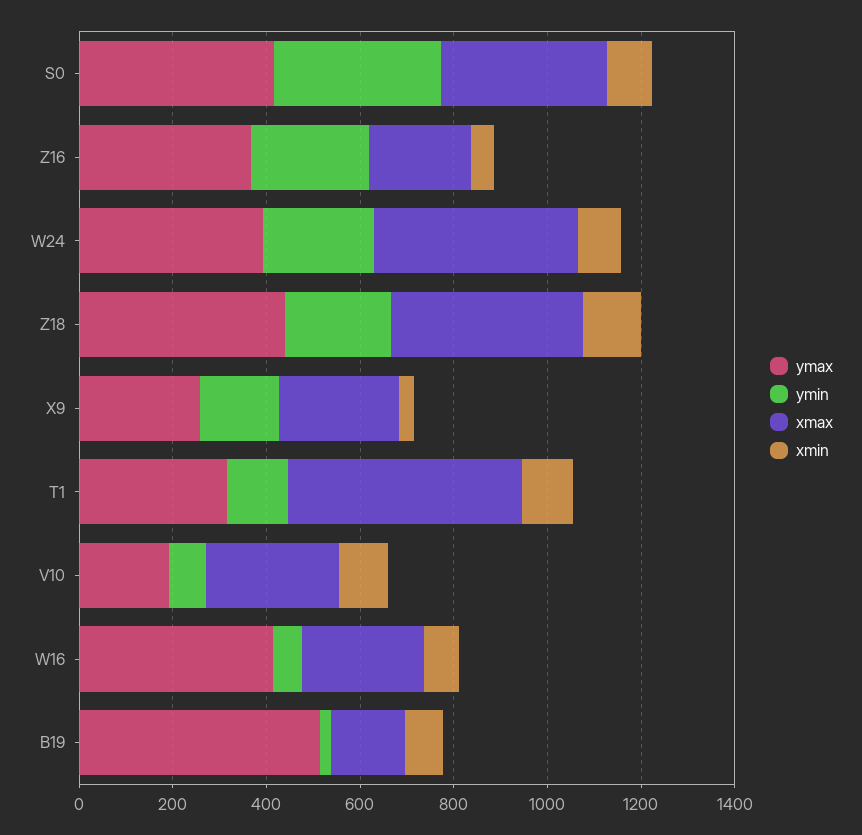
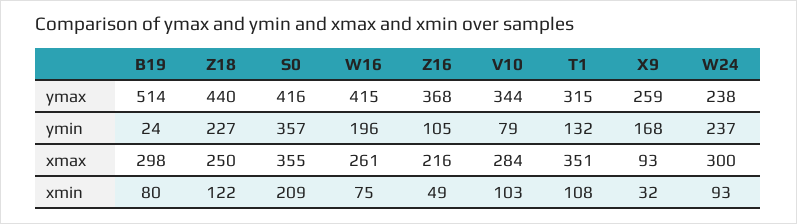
xmin, S0: 100 -> 209
ymin, Z16: 250 -> 105
ymax, W24: 400 -> 238
xmax, W24: 450 -> 300
xmax, Z18: 400 -> 250
xmax, X9: 250 -> 93
xmax, T1: 500 -> 351
ymax, V10: 200 -> 344
ymin, W16: 50 -> 196
xmax, B19: 150 -> 298

